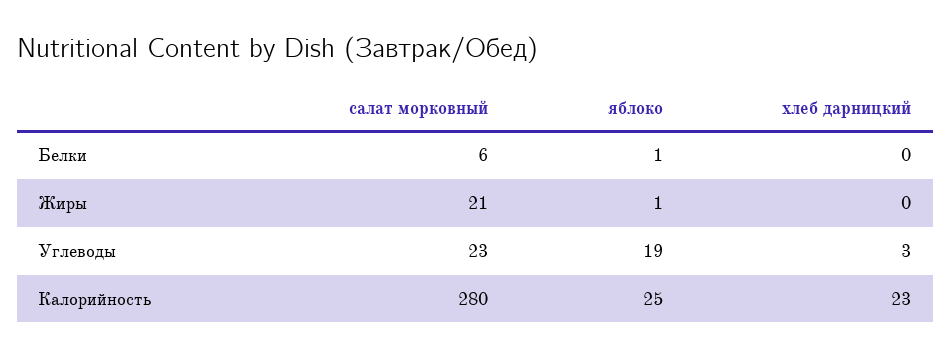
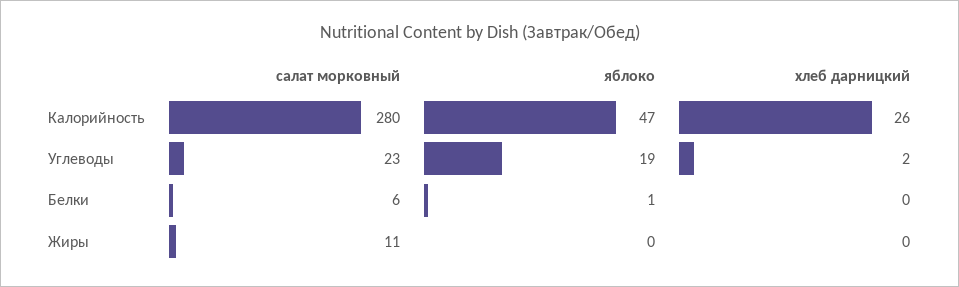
салат морковный, Жиры: 21 -> 11
яблоко, Жиры: 1 -> 0
хлеб дарницкий, Углеводы: 3 -> 2
яблоко, Калорийность: 25 -> 47
хлеб дарницкий, Калорийность: 23 -> 26

